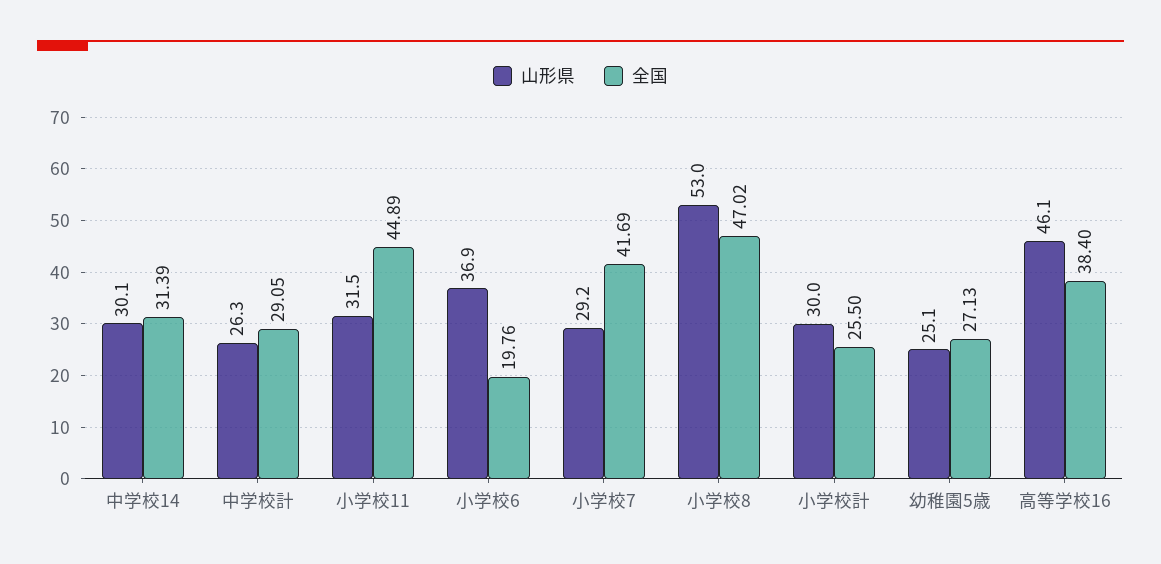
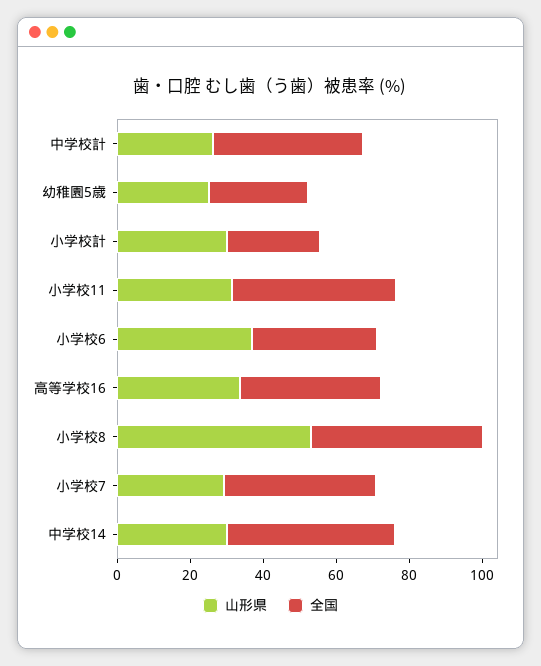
全国, 中学校14: 31.39 -> 45
全国, 中学校計: 29.05 -> 40
全国, 小学校6: 19.76 -> 35
山形県, 高等学校16: 46.1 -> 35

